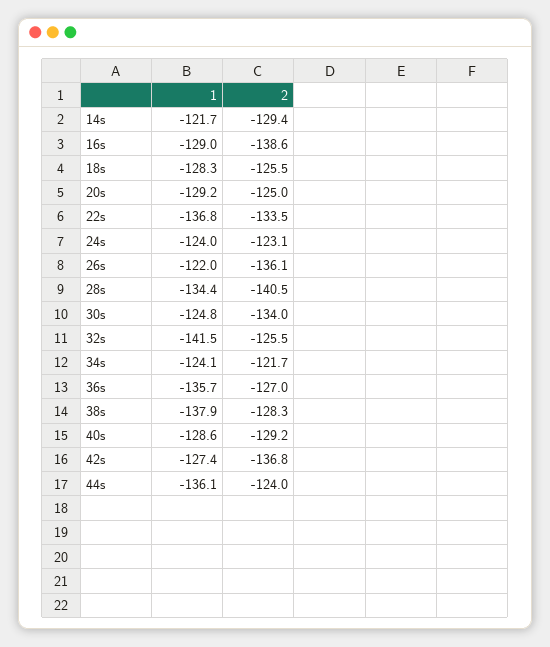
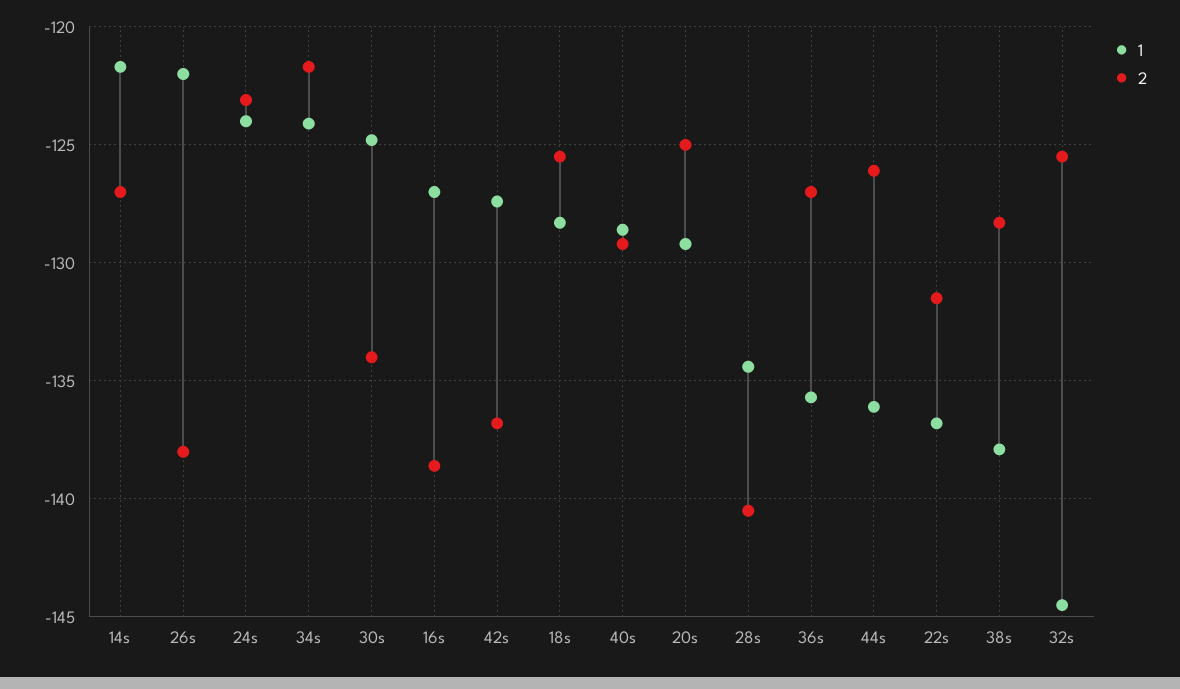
2, 14s: -129.4 -> -127
1, 16s: -129 -> -127
2, 22s: -133.5 -> -131.5
2, 26s: -136.1 -> -138
1, 32s: -141.5 -> -144.5
2, 44s: -124 -> -126

